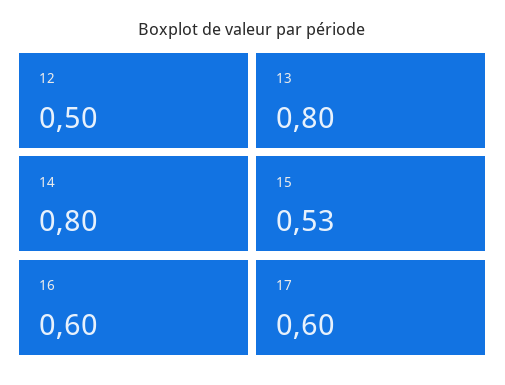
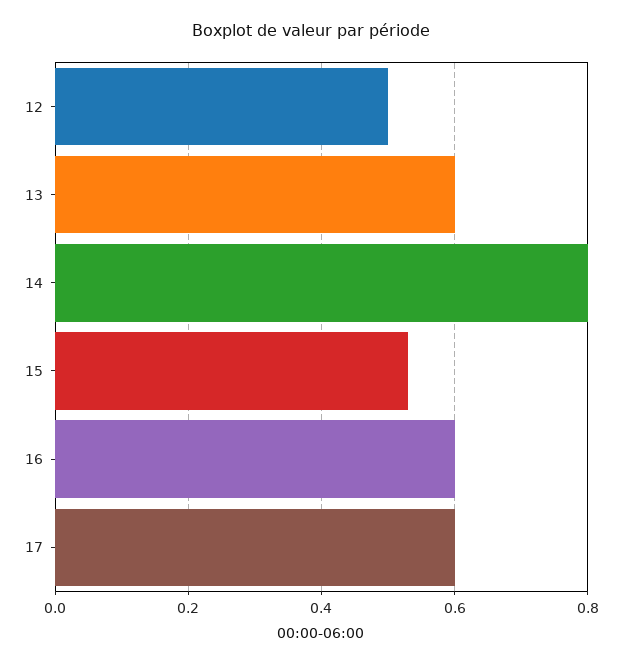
13: 0.8 -> 0.6

